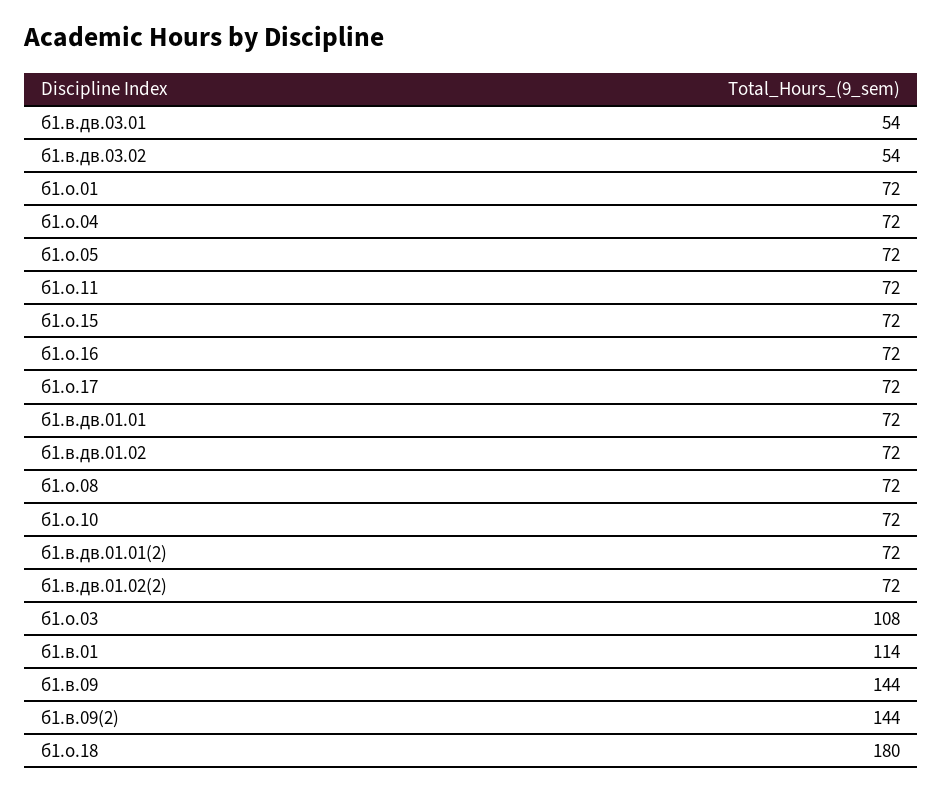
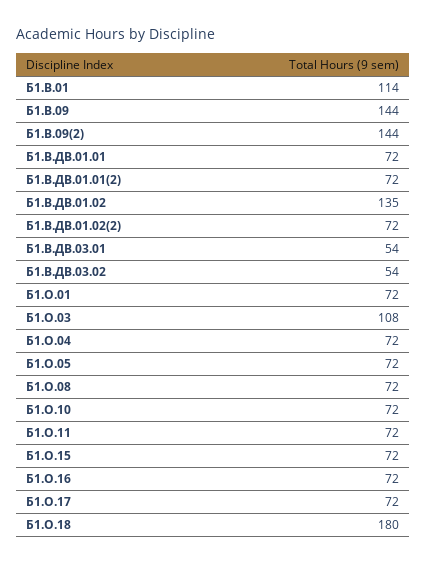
б1.в.дв.01.02: 72 -> 135

